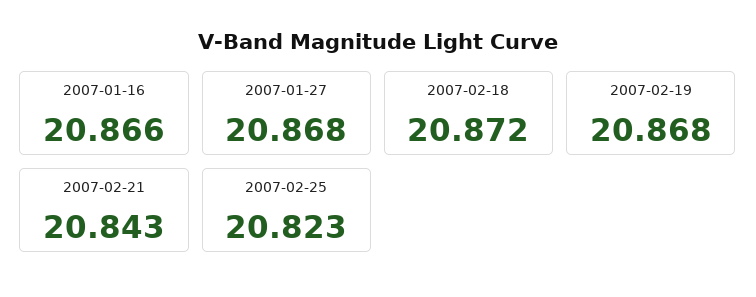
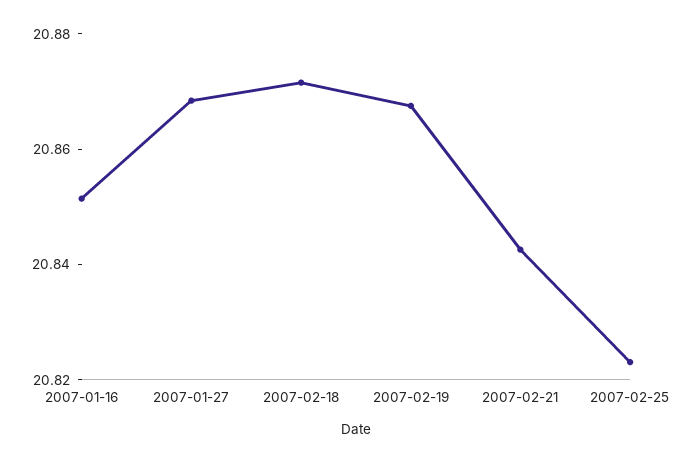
2007-01-16: 20.866 -> 20.85

